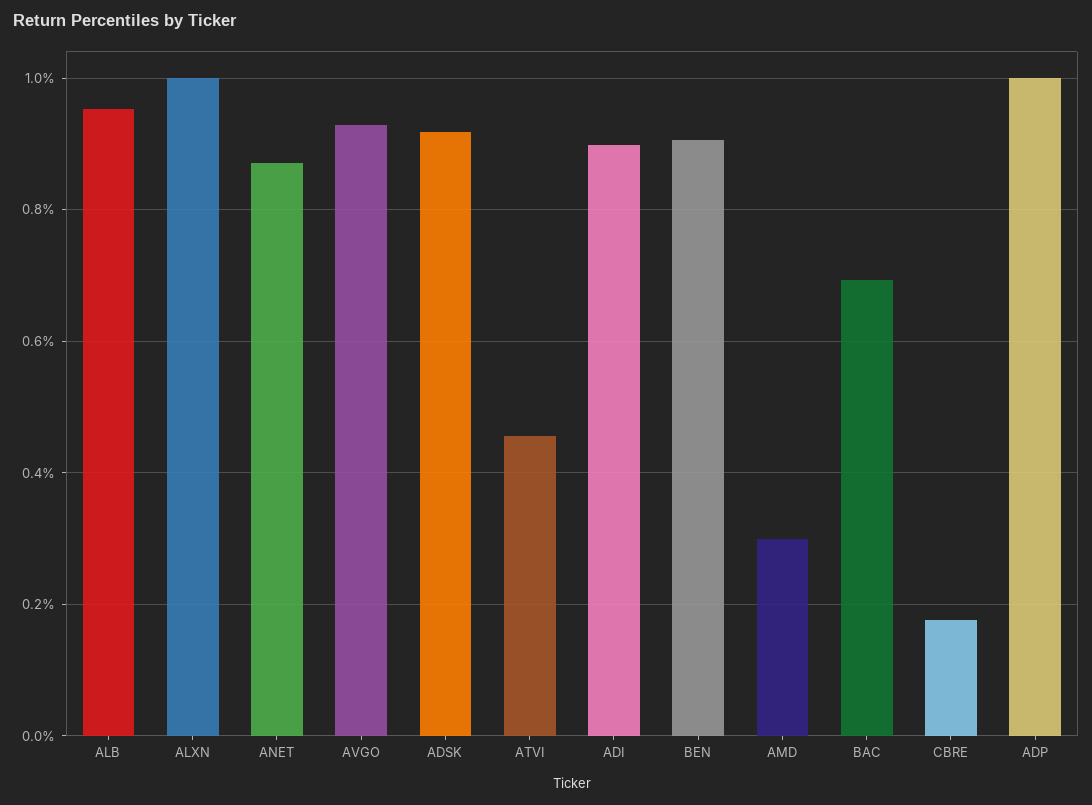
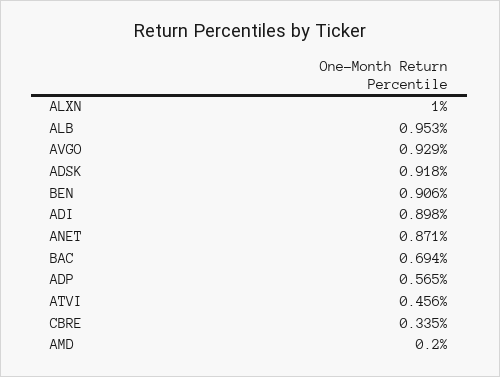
AMD: 0.3 -> 0.2
CBRE: 0.18 -> 0.335
ADP: 1 -> 0.565

